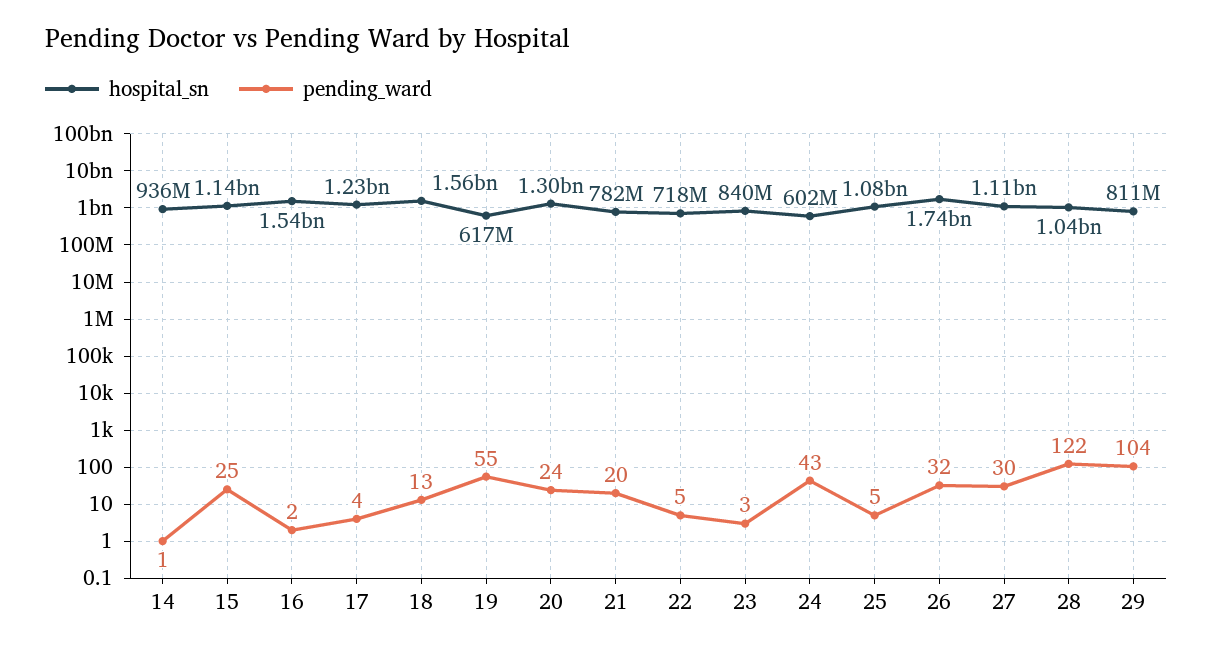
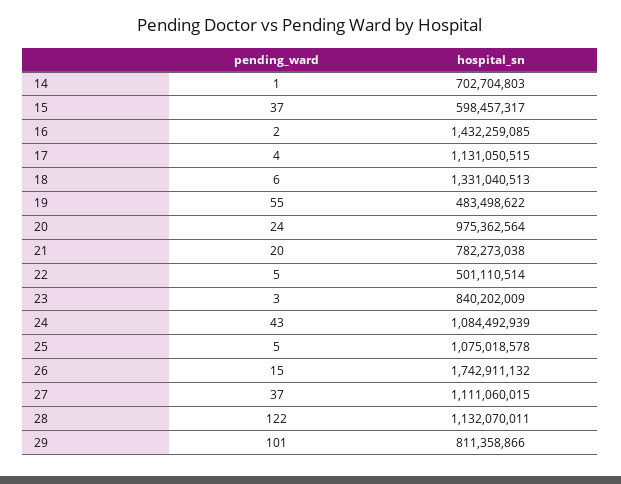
hospital_sn, 14: 936000000 -> 702704803
hospital_sn, 15: 1140000000 -> 598457317
pending_ward, 15: 25 -> 37
hospital_sn, 16: 1540000000 -> 1432259085
hospital_sn, 17: 1230000000 -> 1131050515
hospital_sn, 18: 1560000000 -> 1331040513
pending_ward, 18: 13 -> 6
hospital_sn, 19: 617000000 -> 483498622
hospital_sn, 20: 1300000000 -> 975362564
hospital_sn, 22: 718000000 -> 501110514
hospital_sn, 24: 602000000 -> 1084492939
pending_ward, 26: 32 -> 15
pending_ward, 27: 30 -> 37
hospital_sn, 28: 1040000000 -> 1132070011
pending_ward, 29: 104 -> 101

